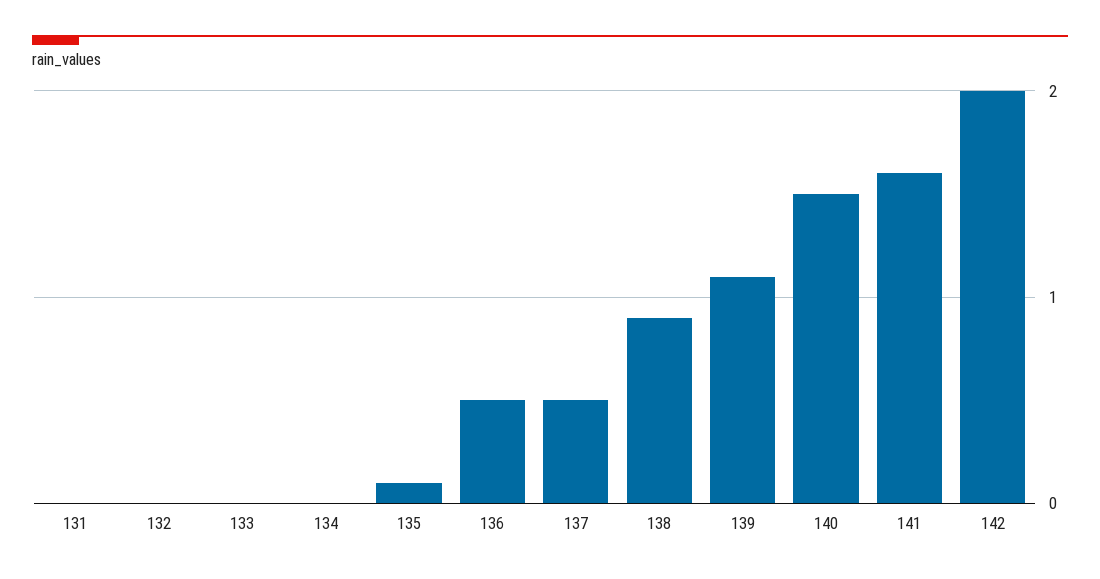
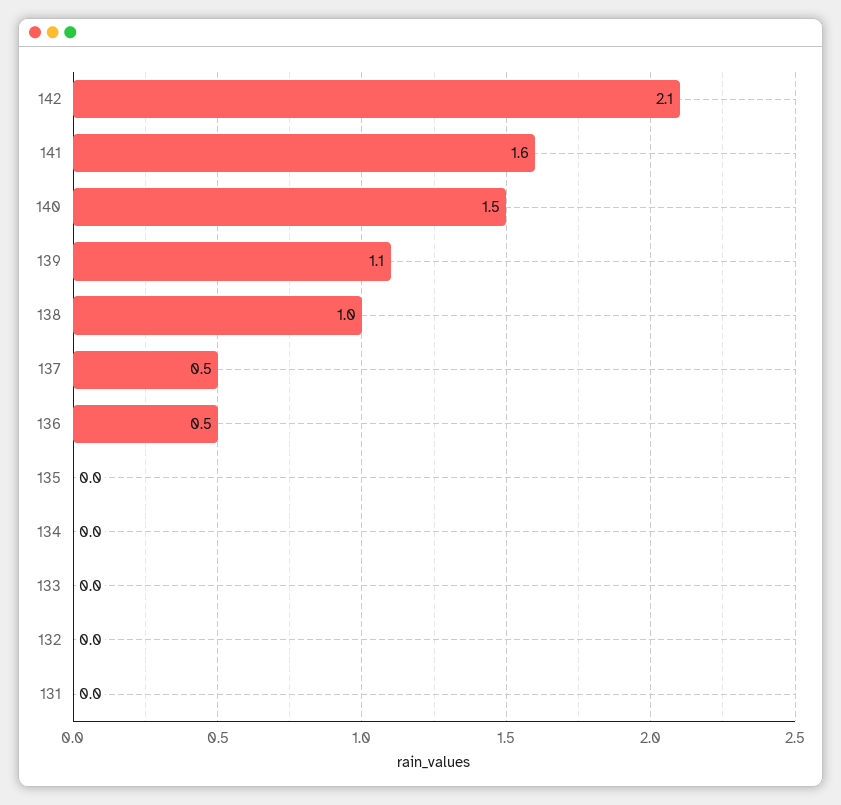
135: 0.1 -> 0
138: 0.9 -> 1
142: 2 -> 2.1

